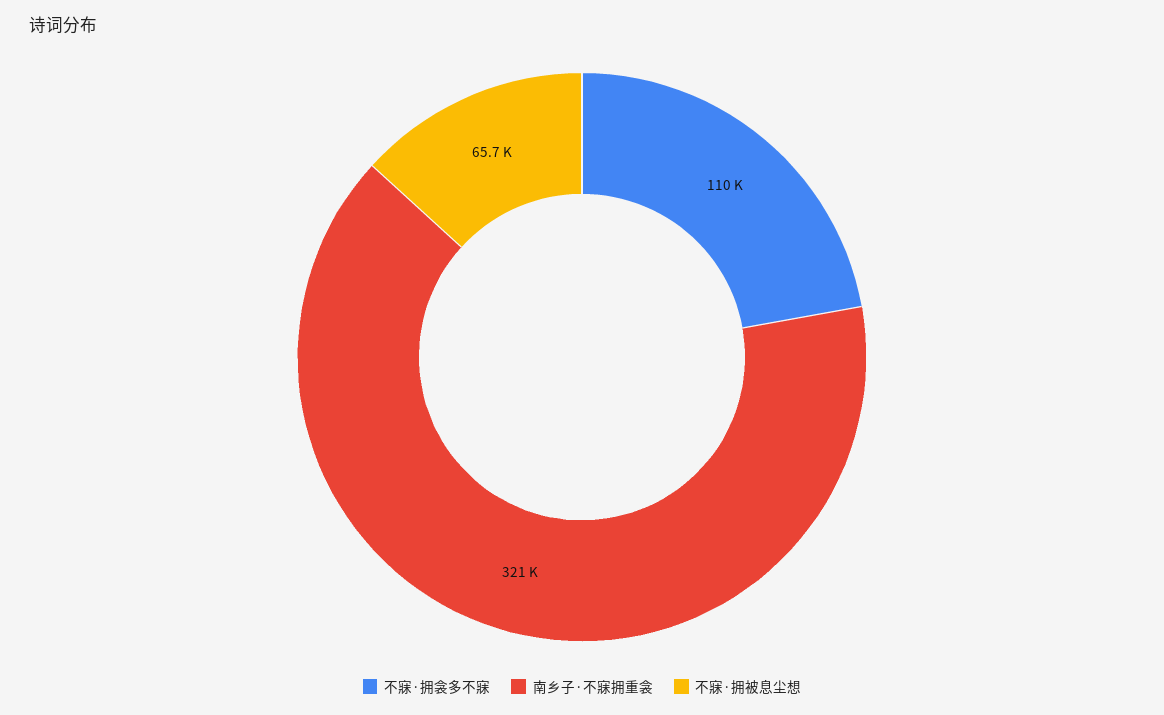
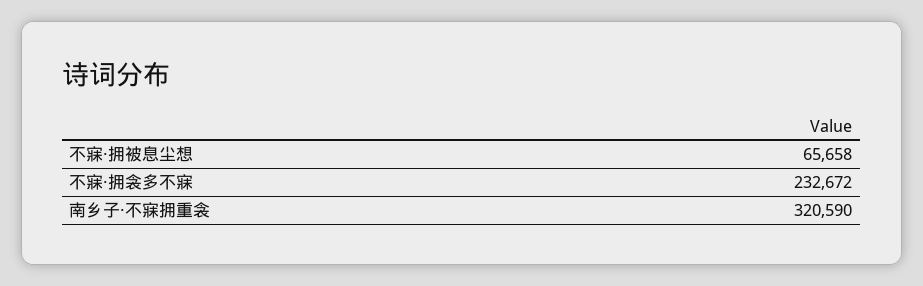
不寐·拥衾多不寐: 110000 -> 232672

